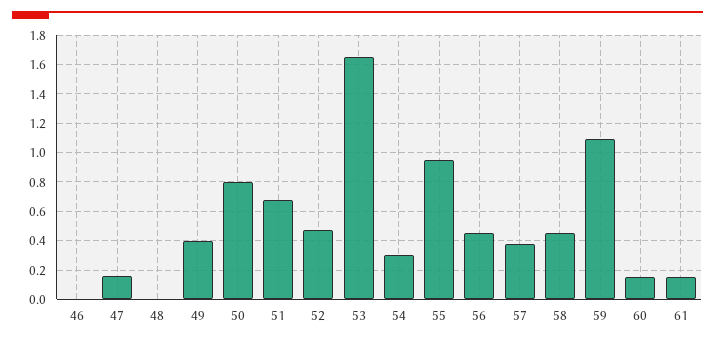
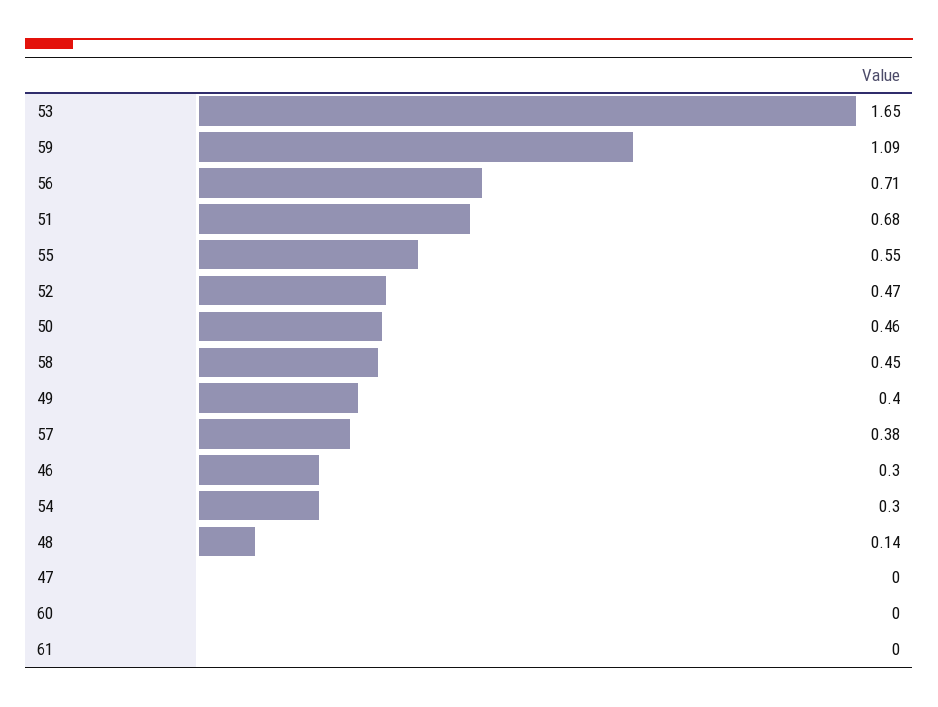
46: 0 -> 0.3
47: 0.15 -> 0
48: 0 -> 0.14
50: 0.8 -> 0.46
55: 0.95 -> 0.55
56: 0.45 -> 0.71
60: 0.15 -> 0
61: 0.15 -> 0

